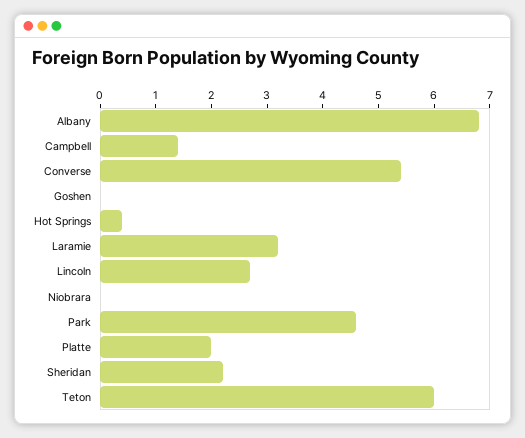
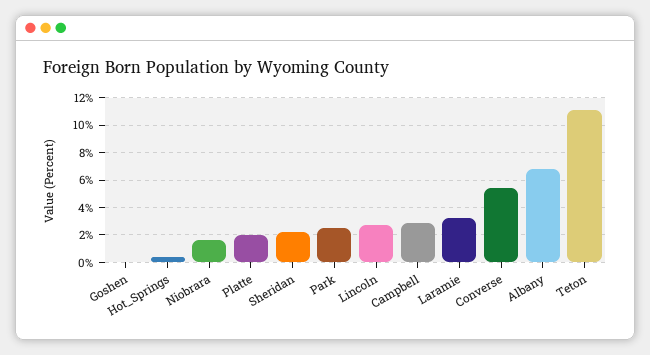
Campbell: 1.5 -> 3
Niobrara: 0 -> 1.5
Park: 4.5 -> 2.5
Teton: 6 -> 11

